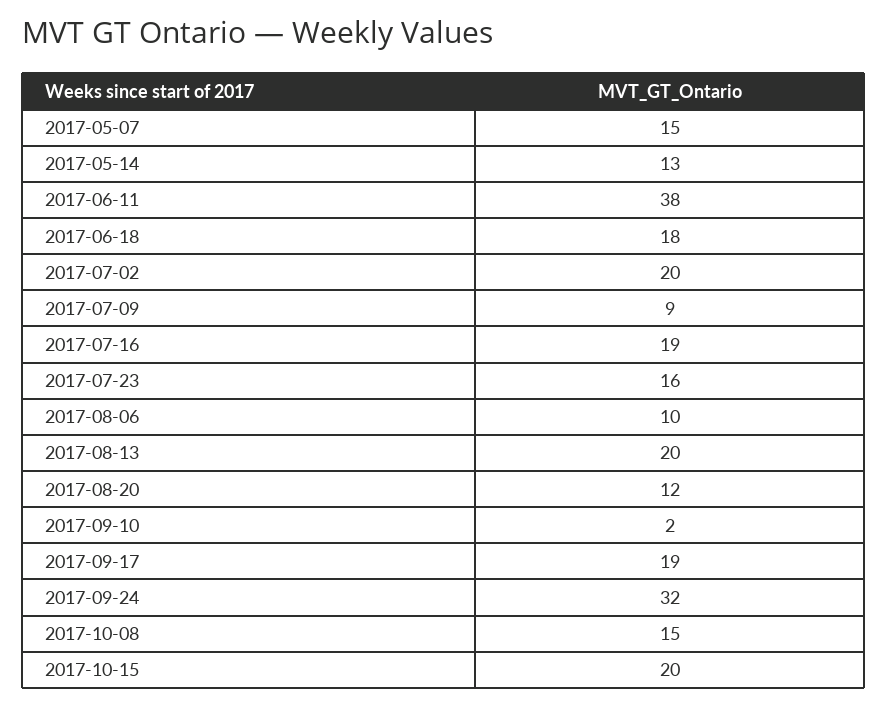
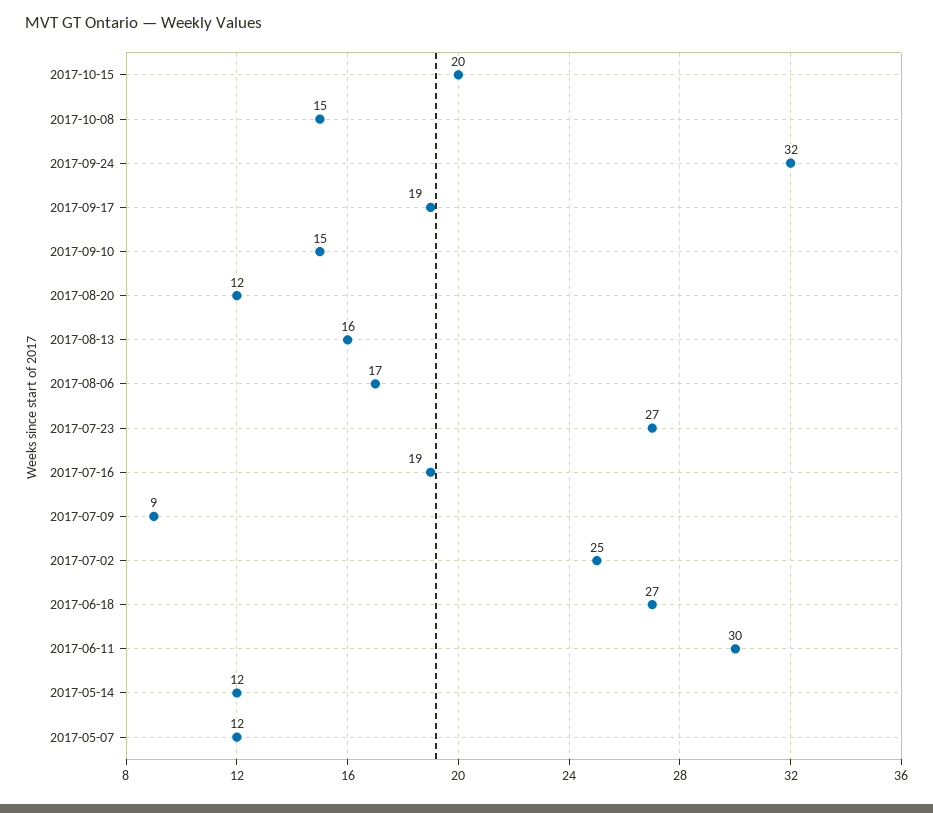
2017-05-07: 15 -> 12
2017-05-14: 13 -> 12
2017-06-11: 38 -> 30
2017-06-18: 18 -> 27
2017-07-02: 20 -> 25
2017-07-23: 16 -> 27
2017-08-06: 10 -> 17
2017-08-13: 20 -> 16
2017-09-10: 2 -> 15

